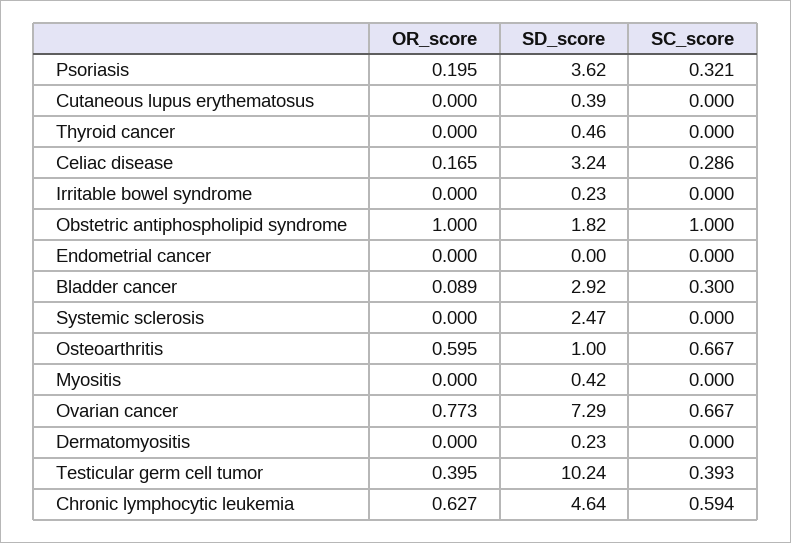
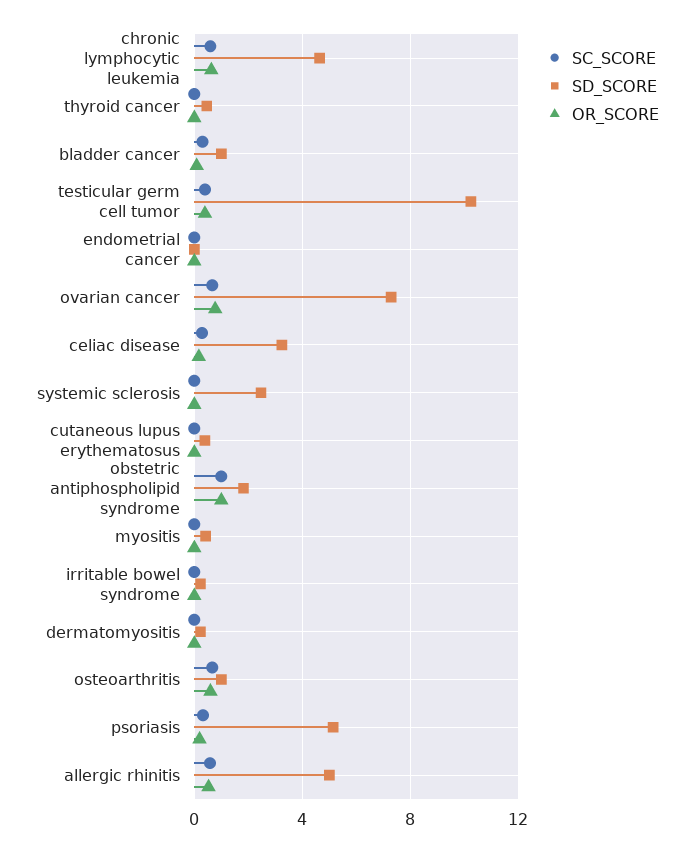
SD_score, Psoriasis: 3.62 -> 5
SD_score, Bladder cancer: 2.92 -> 1
SC_score, allergic rhinitis: none -> 0.5
SD_score, allergic rhinitis: none -> 5
OR_score, allergic rhinitis: none -> 0.5

